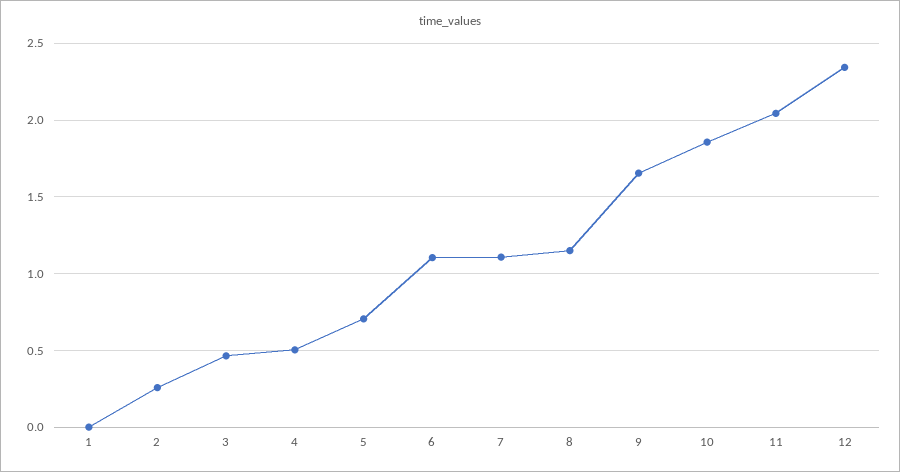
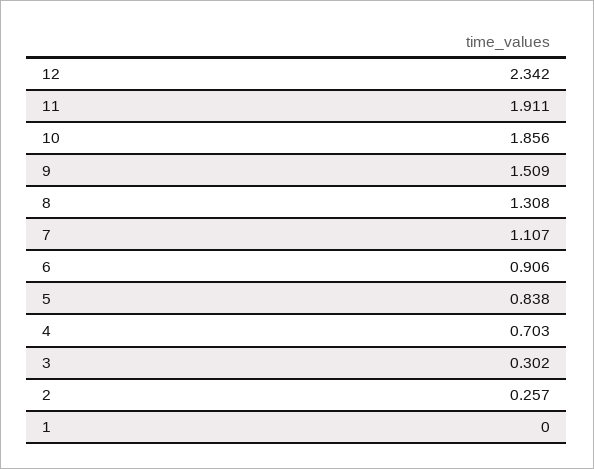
3: 0.45 -> 0.302
4: 0.5 -> 0.703
5: 0.7 -> 0.838
6: 1.1 -> 0.906
8: 1.15 -> 1.308
9: 1.65 -> 1.509
11: 2.05 -> 1.911

